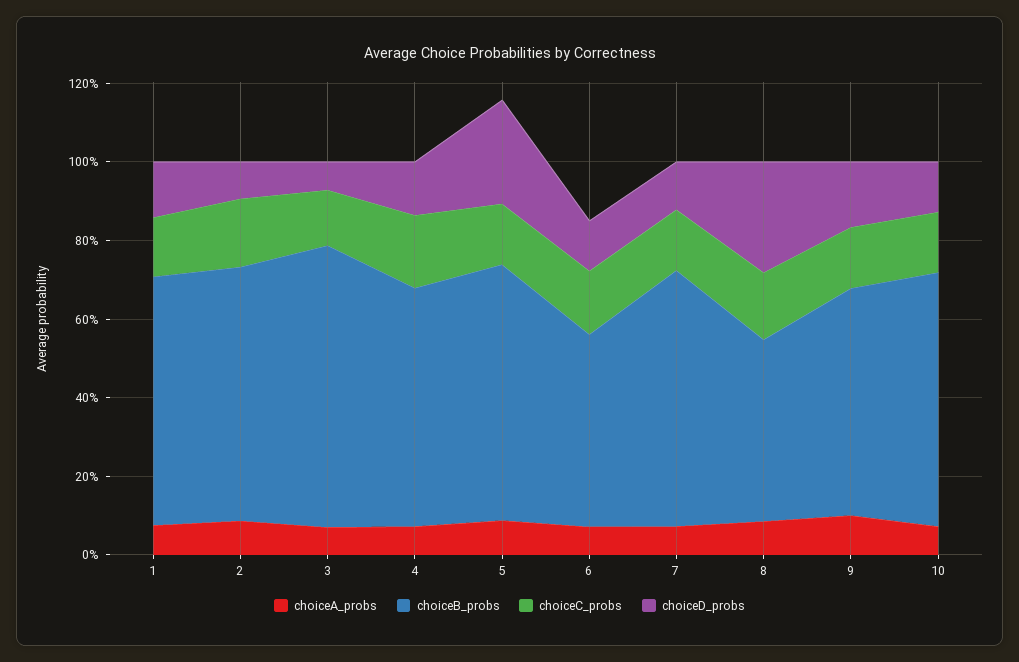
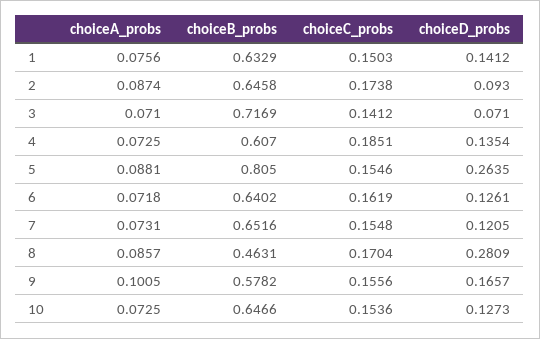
choiceB_probs, 5: 0.65 -> 0.805
choiceB_probs, 6: 0.5 -> 0.6402

